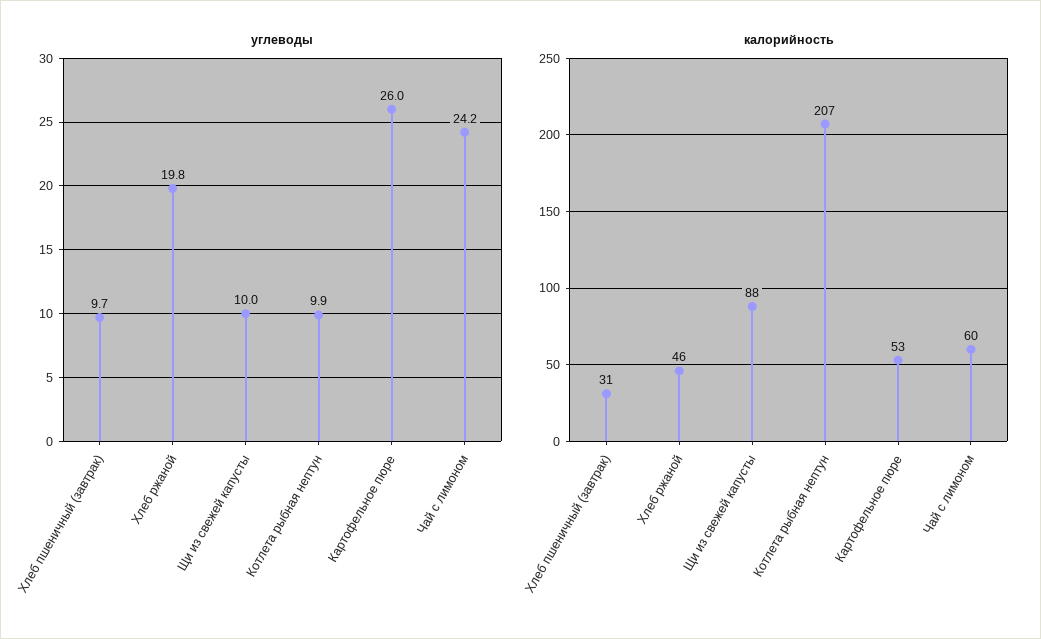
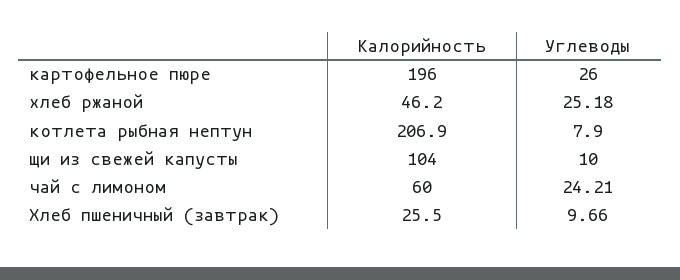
углеводы, Хлеб ржаной: 19.8 -> 25.18
углеводы, Котлета рыбная нептун: 9.9 -> 7.9
калорийность, Хлеб пшеничный (завтрак): 31 -> 25.5
калорийность, Щи из свежей капусты: 88 -> 104
калорийность, Картофельное пюре: 53 -> 196

